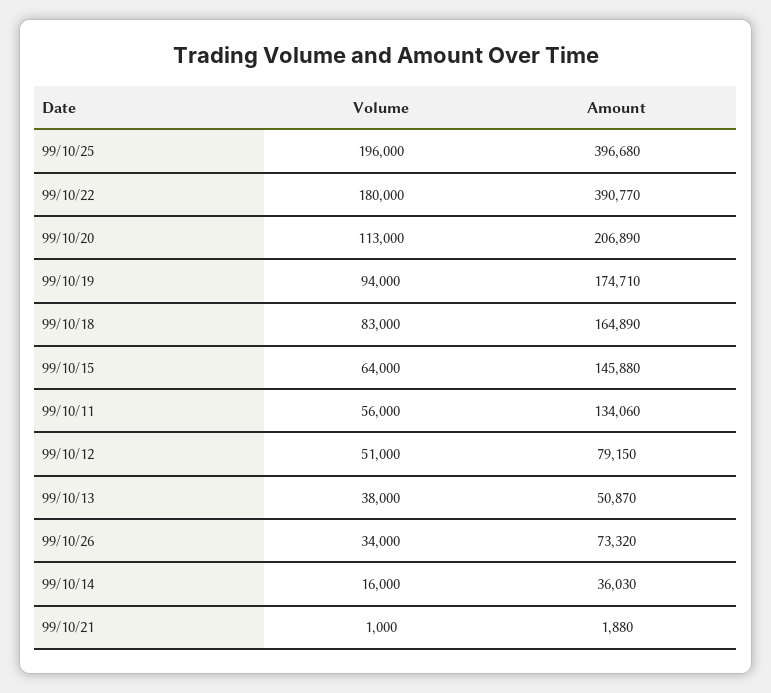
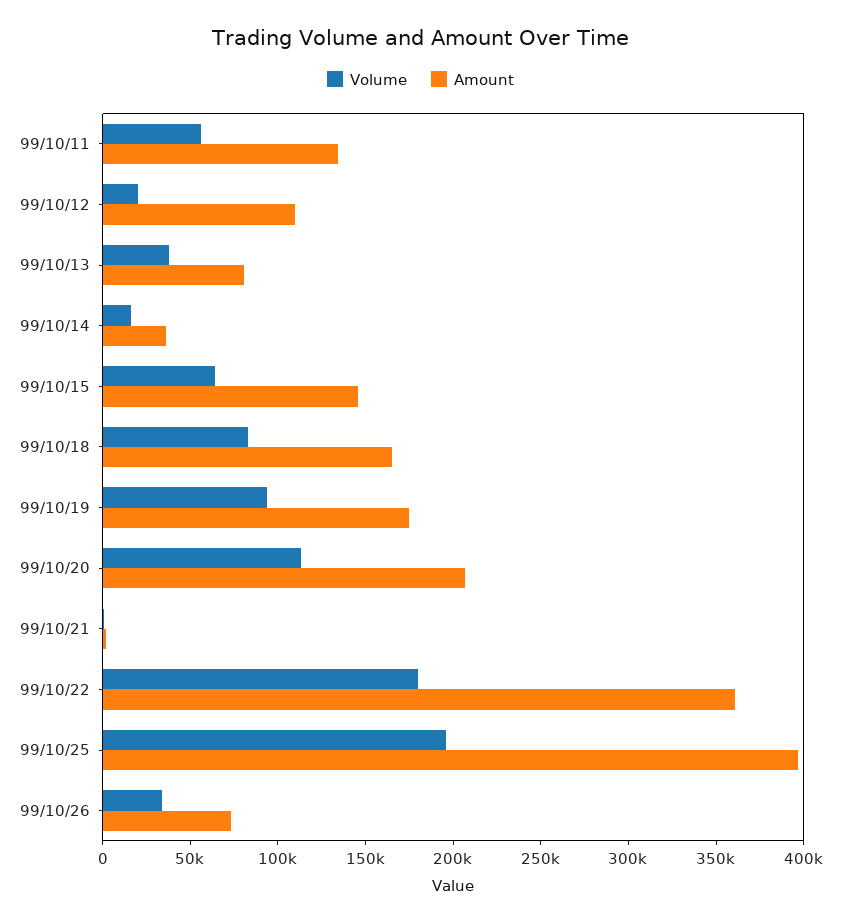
Amount, 99/10/22: 390770 -> 360000
Volume, 99/10/12: 51000 -> 20000
Amount, 99/10/12: 79150 -> 110000
Amount, 99/10/13: 50870 -> 80000

